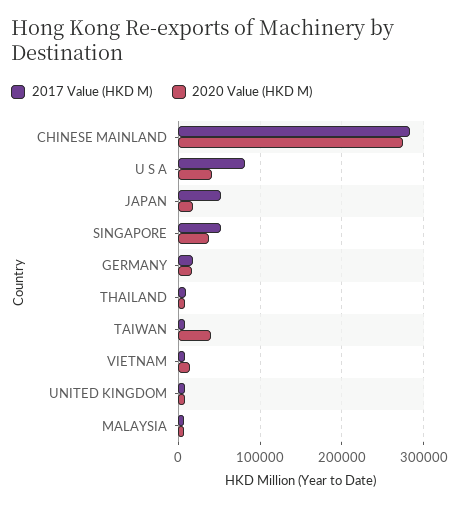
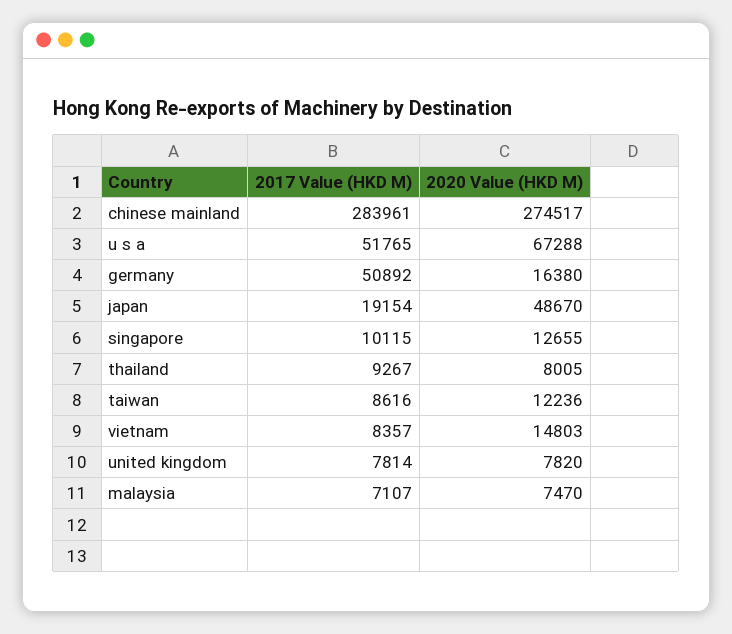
2017 Value (HKD M), U S A: 80000 -> 51765
2020 Value (HKD M), U S A: 40000 -> 67288
2017 Value (HKD M), JAPAN: 50000 -> 19154
2020 Value (HKD M), JAPAN: 20000 -> 48670
2017 Value (HKD M), SINGAPORE: 50000 -> 10115
2020 Value (HKD M), SINGAPORE: 40000 -> 12655
2017 Value (HKD M), GERMANY: 20000 -> 50892
2020 Value (HKD M), TAIWAN: 40000 -> 12236

